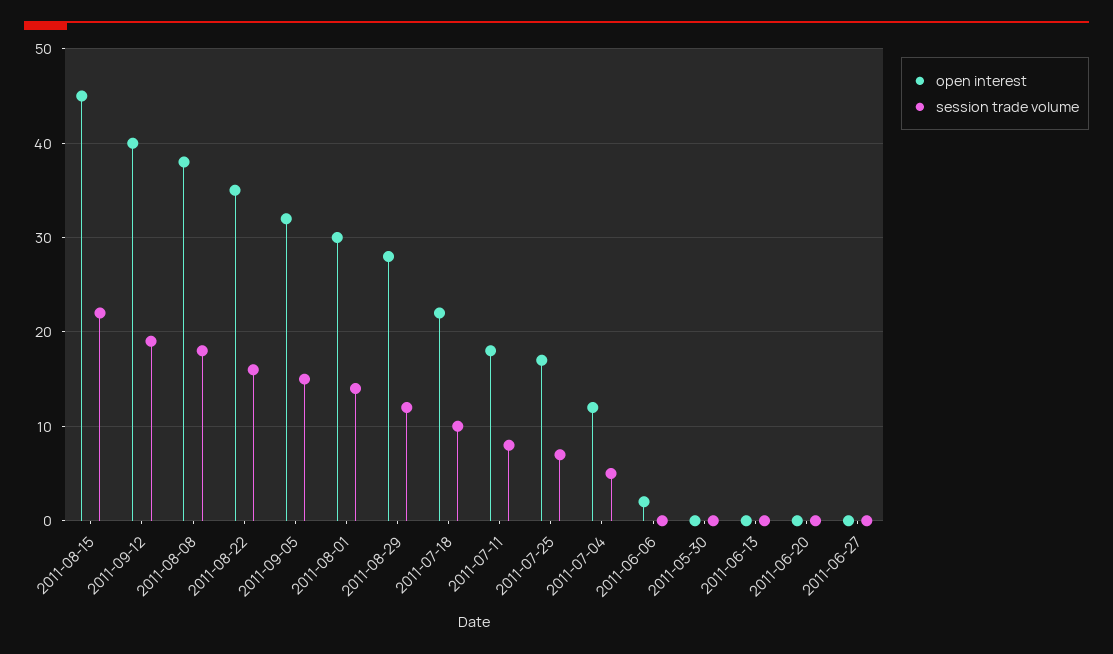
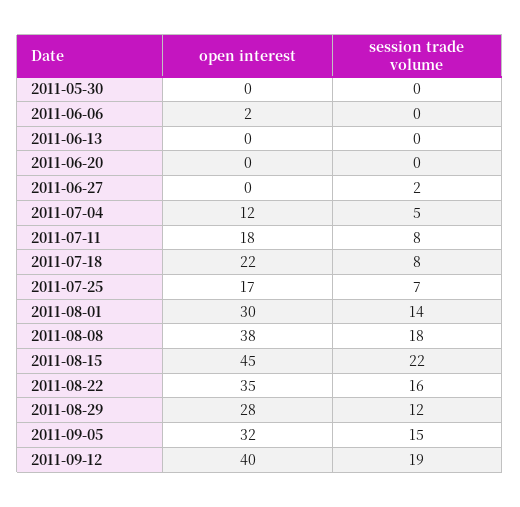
session trade volume, 2011-07-18: 10 -> 8
session trade volume, 2011-06-27: 0 -> 2

